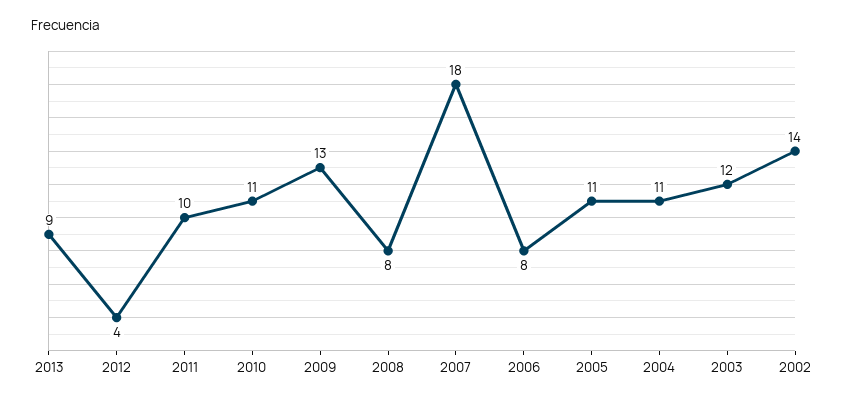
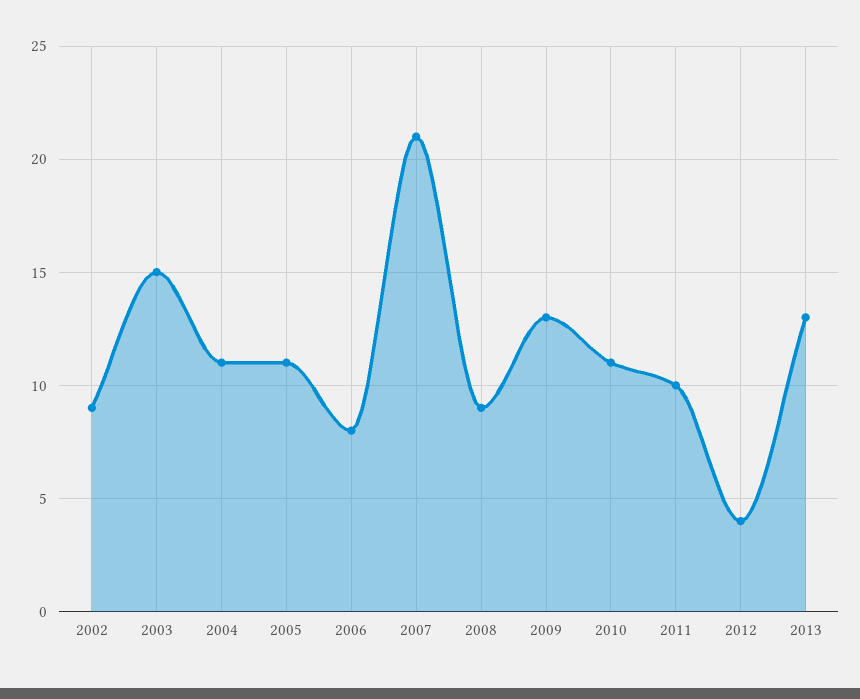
2013: 9 -> 13
2008: 8 -> 9
2007: 18 -> 21
2003: 12 -> 15
2002: 14 -> 9

